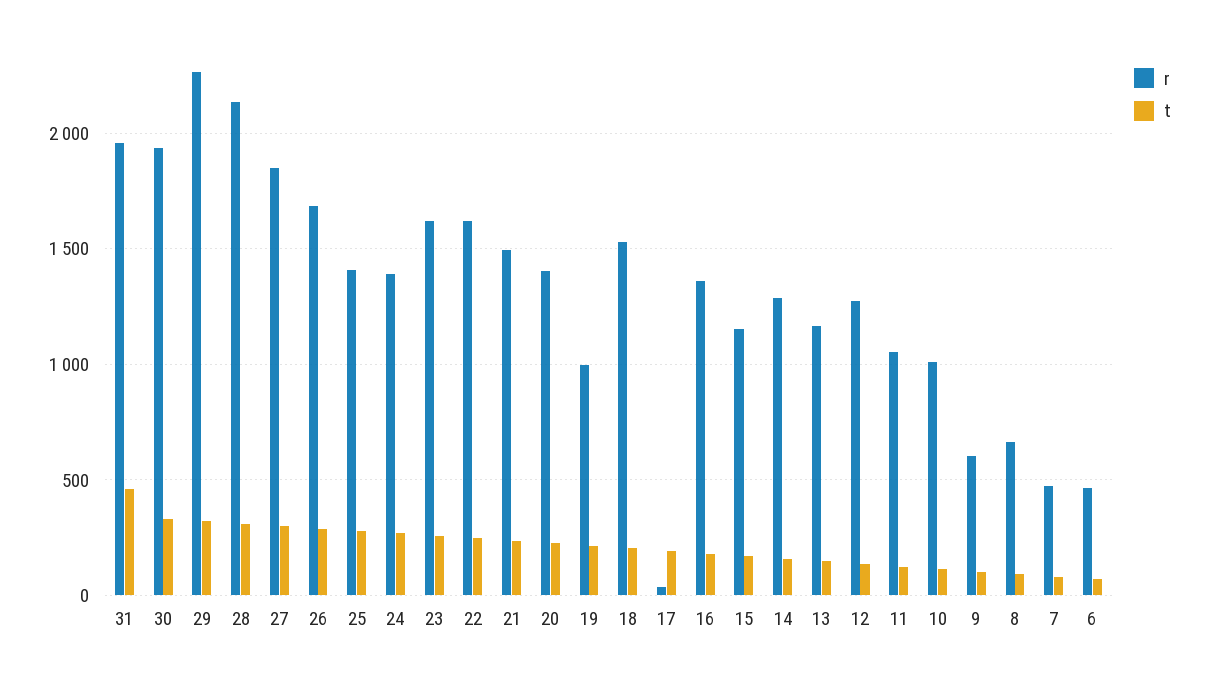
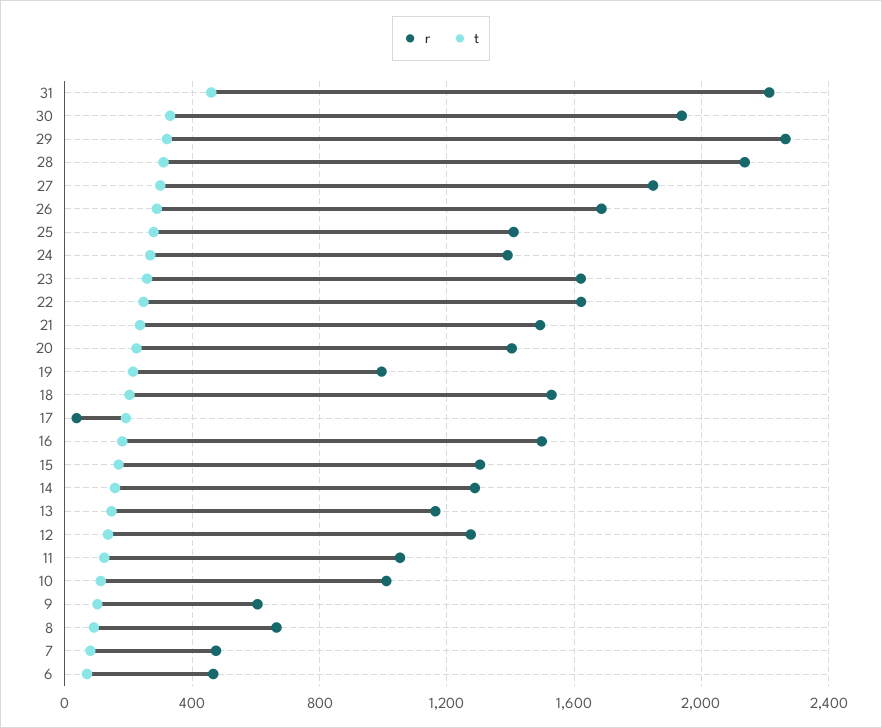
r, 31: 1950 -> 2200
r, 16: 1350 -> 1500
r, 15: 1150 -> 1300

